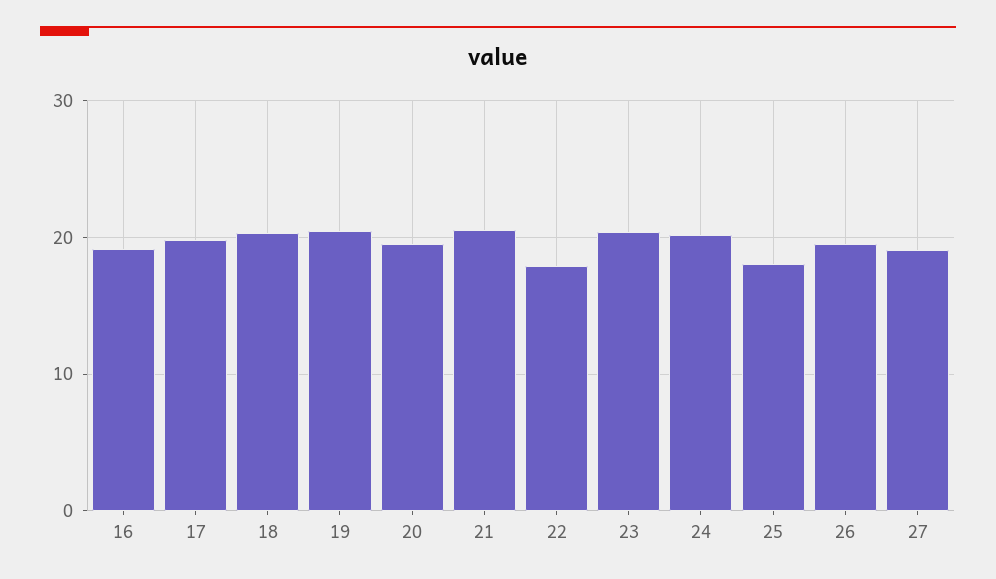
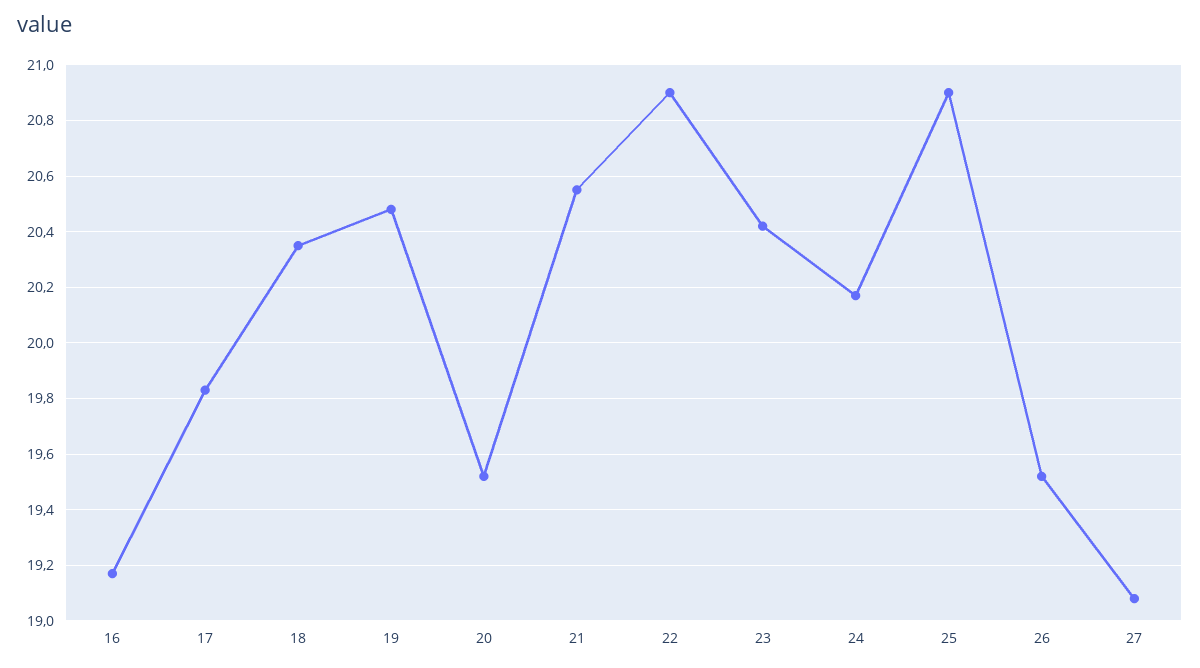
22: 18 -> 20.9
25: 18 -> 20.9

